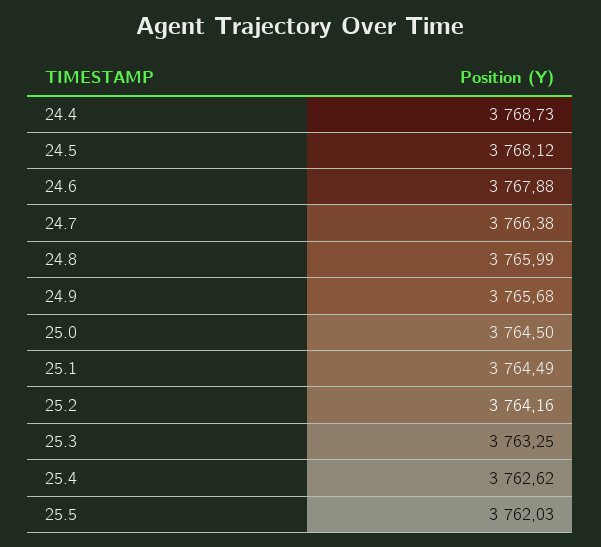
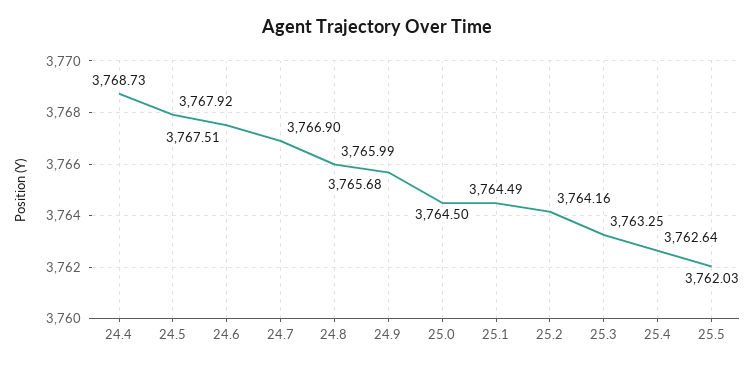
24.5: 3768.12 -> 3767.92
24.6: 3767.88 -> 3767.51
24.7: 3766.38 -> 3766.9
25.4: 3762.62 -> 3762.64

